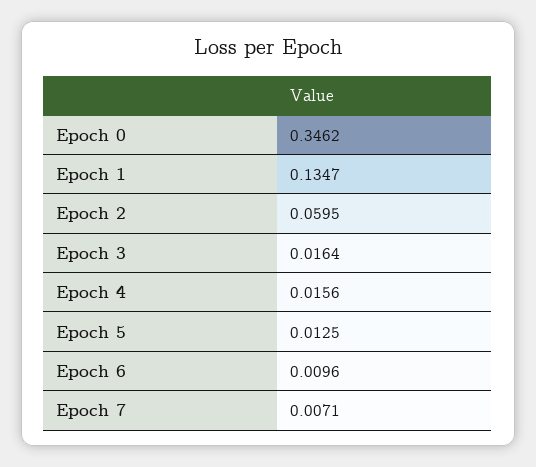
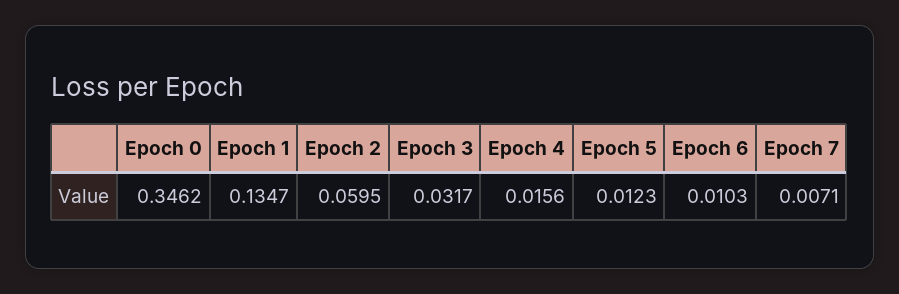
Epoch 3: 0.0164 -> 0.0317
Epoch 5: 0.0125 -> 0.0123
Epoch 6: 0.0096 -> 0.0103

